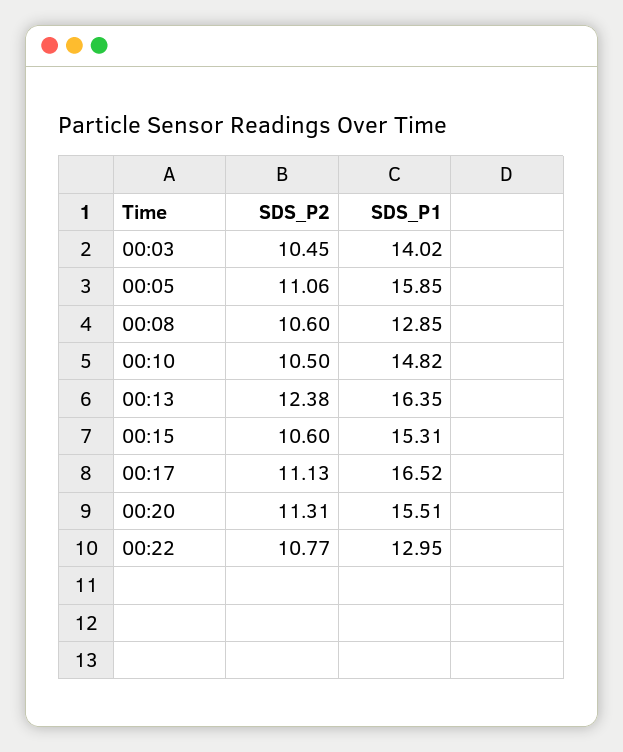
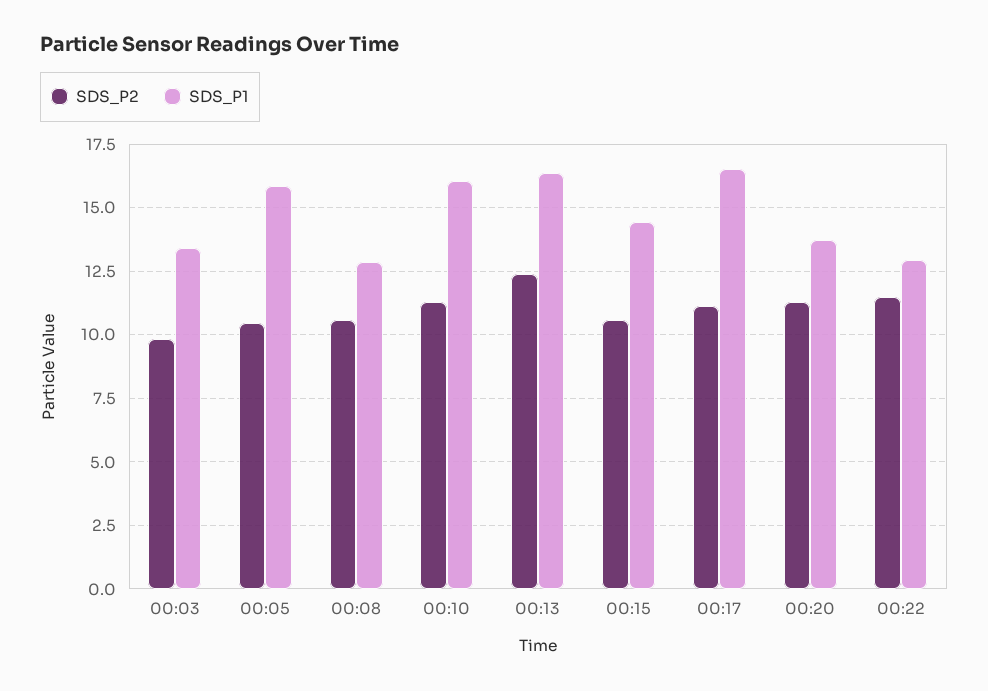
SDS_P2, 00:03: 10.45 -> 9.75
SDS_P1, 00:03: 14.02 -> 13.5
SDS_P2, 00:05: 11.06 -> 10.5
SDS_P2, 00:10: 10.5 -> 11.25
SDS_P1, 00:10: 14.82 -> 16
SDS_P1, 00:15: 15.31 -> 14.5
SDS_P1, 00:20: 15.51 -> 13.75
SDS_P2, 00:22: 10.77 -> 11.5

